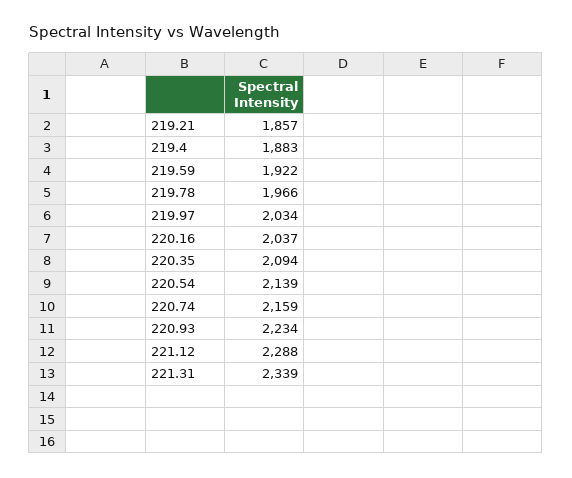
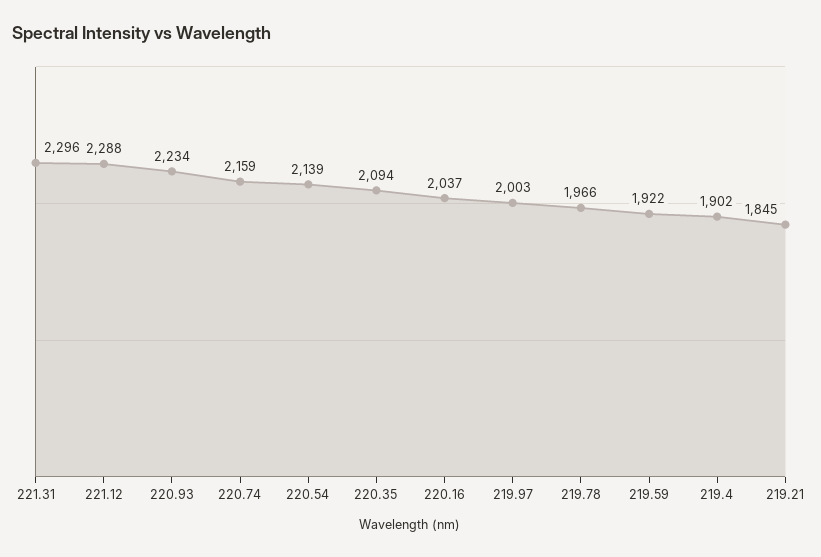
219.21: 1857 -> 1845
219.4: 1883 -> 1902
219.97: 2034 -> 2003
221.31: 2339 -> 2296

